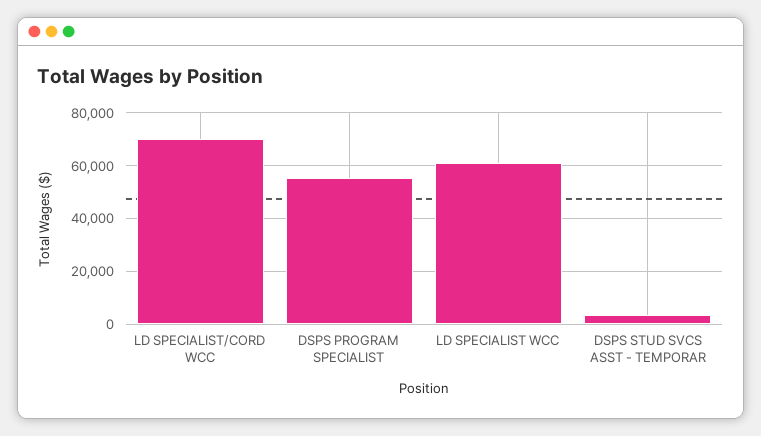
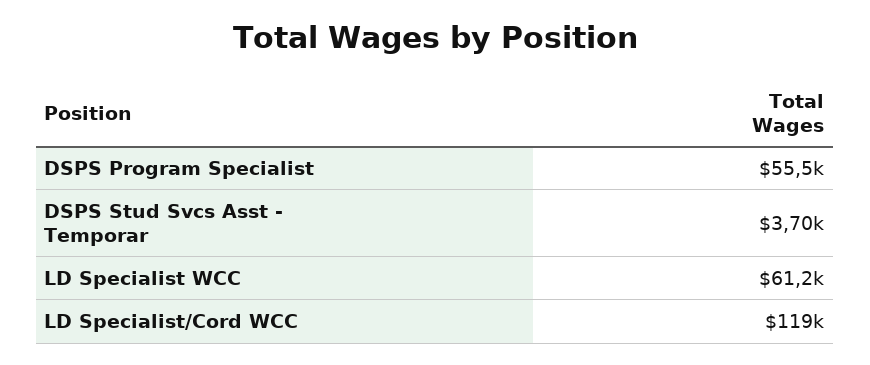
LD SPECIALIST/CORD WCC: 70000 -> 119000

